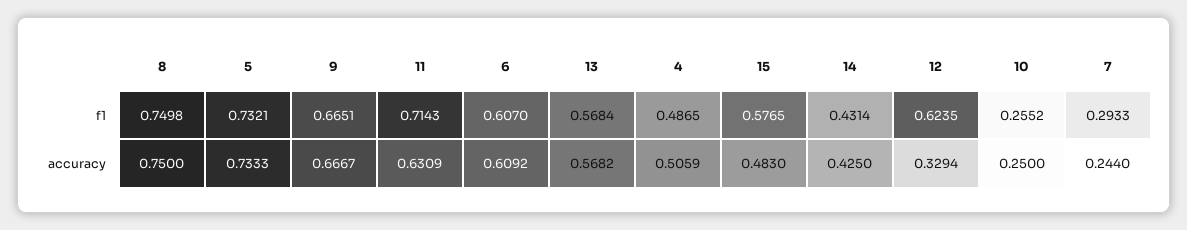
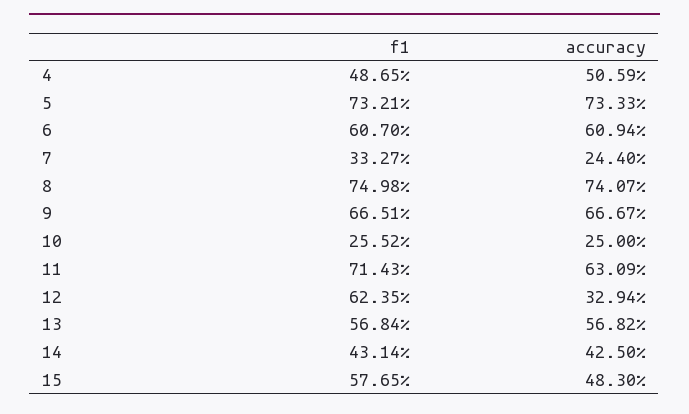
7, f1: 0.2933 -> 0.3327
8, accuracy: 0.75 -> 0.7407
6, accuracy: 0.6092 -> 0.6094

